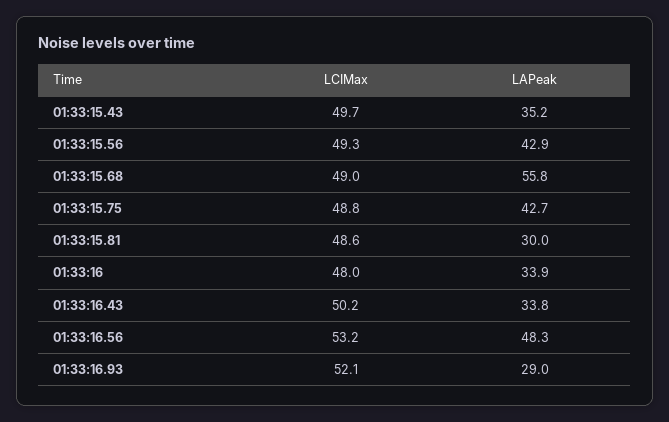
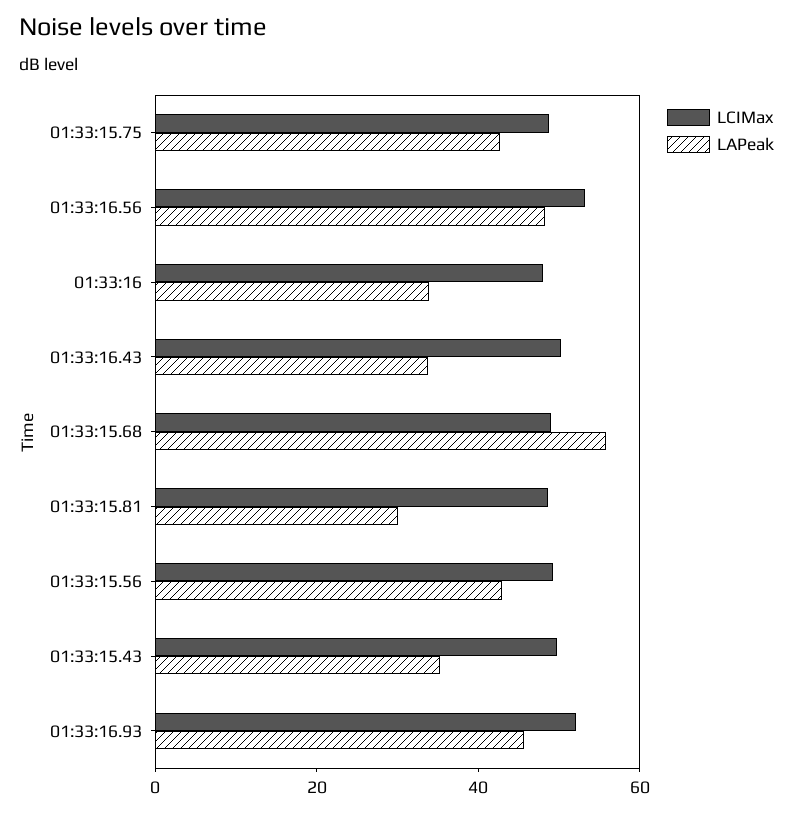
LAPeak, 01:33:16.93: 29 -> 45

